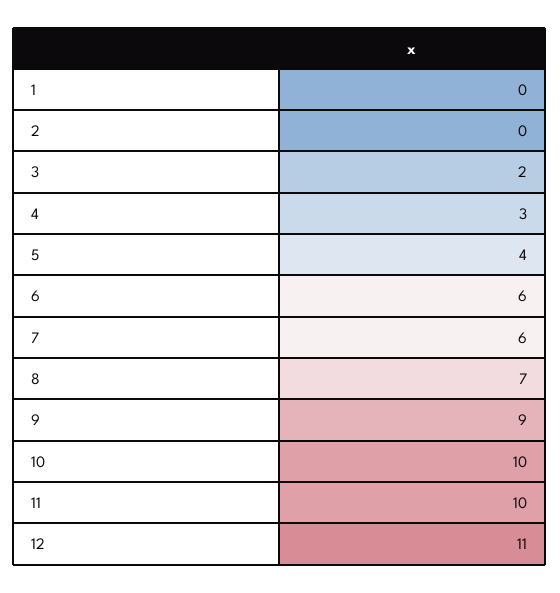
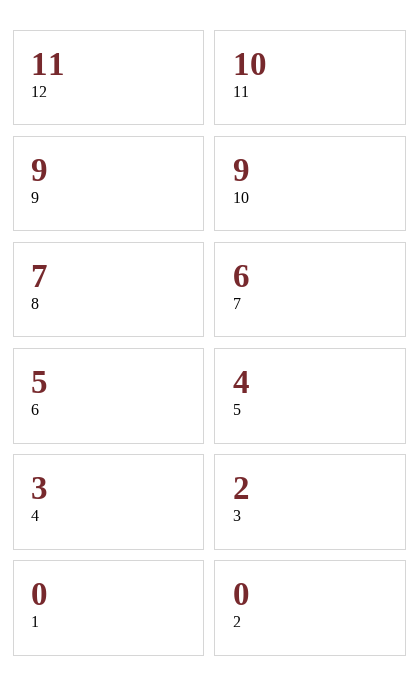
6: 6 -> 5
10: 10 -> 9

